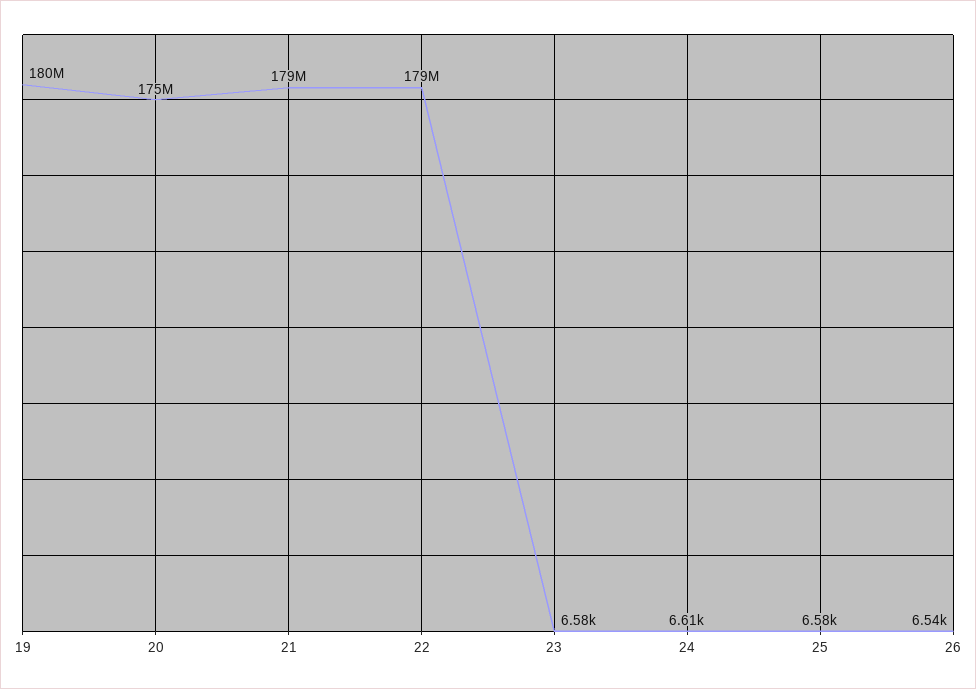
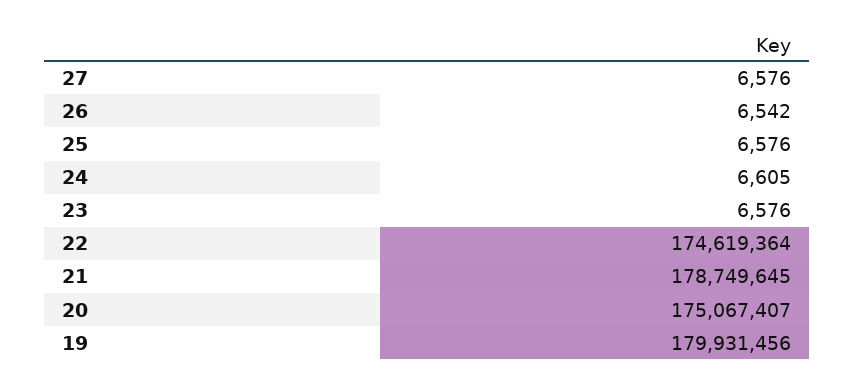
22: 179000000 -> 174619364
27: none -> 6576

